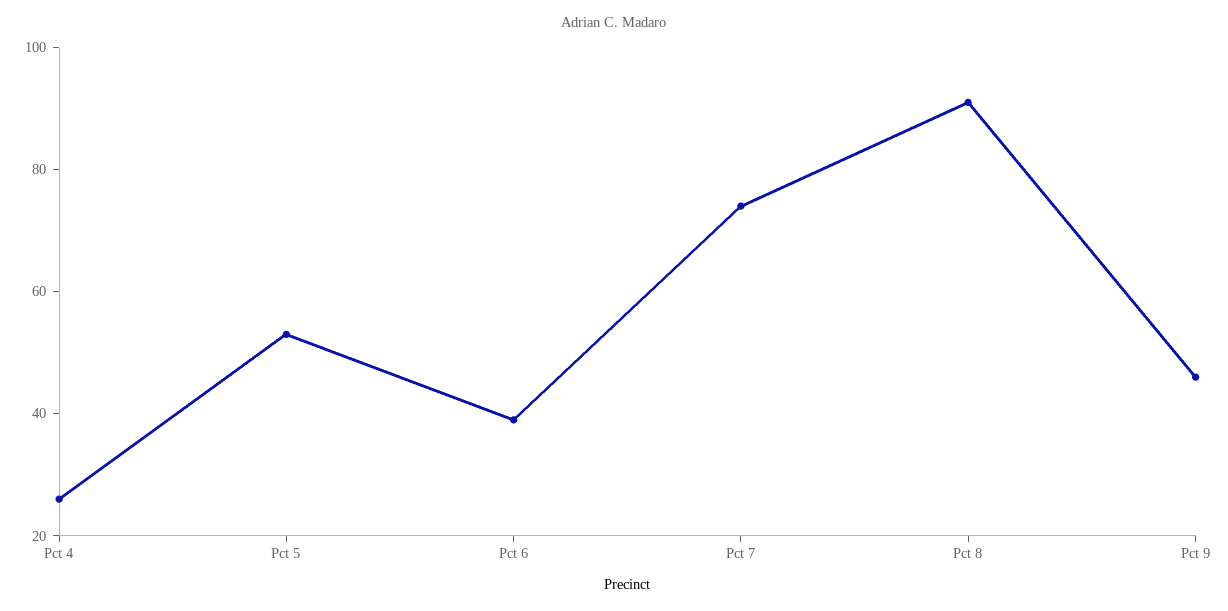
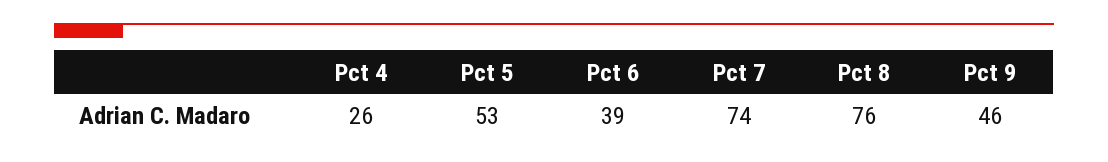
Pct 8: 90 -> 76

